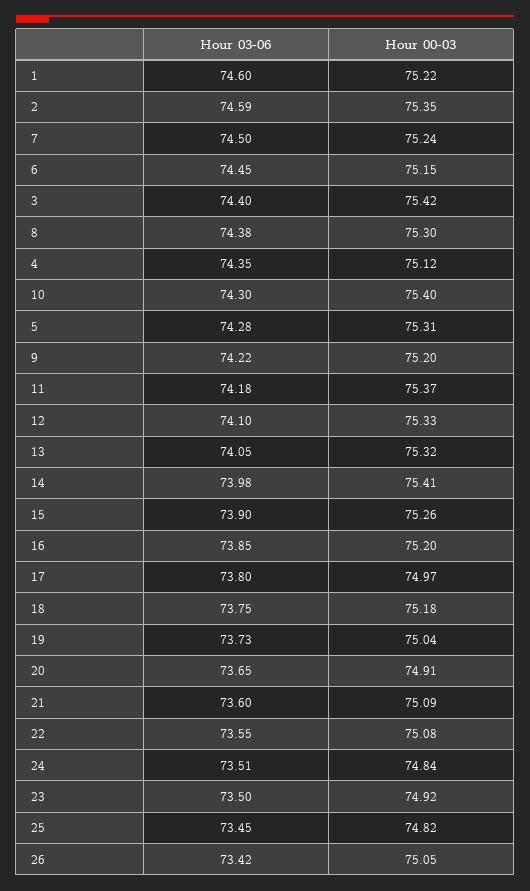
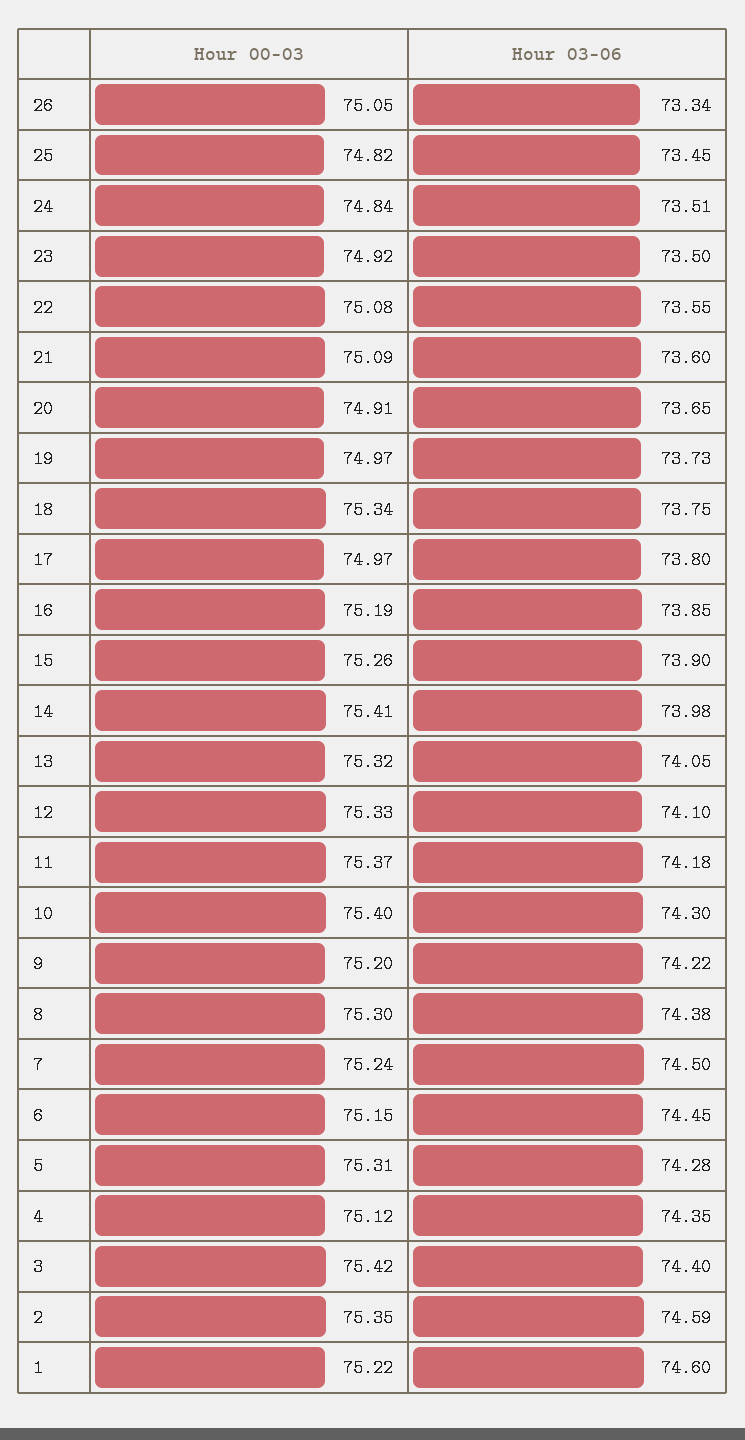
Hour 00-03, 16: 75.2 -> 75.19
Hour 00-03, 18: 75.18 -> 75.34
Hour 00-03, 19: 75.04 -> 74.97
Hour 03-06, 26: 73.42 -> 73.34

